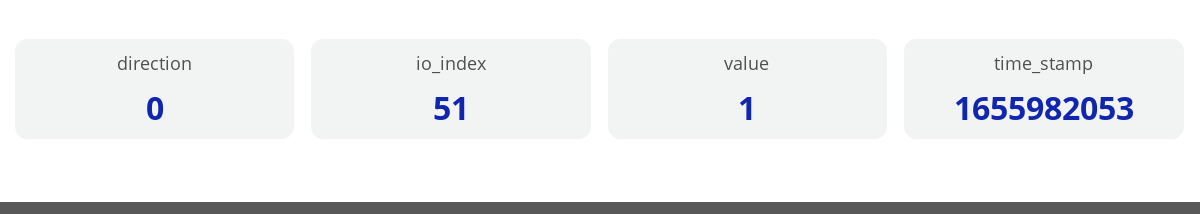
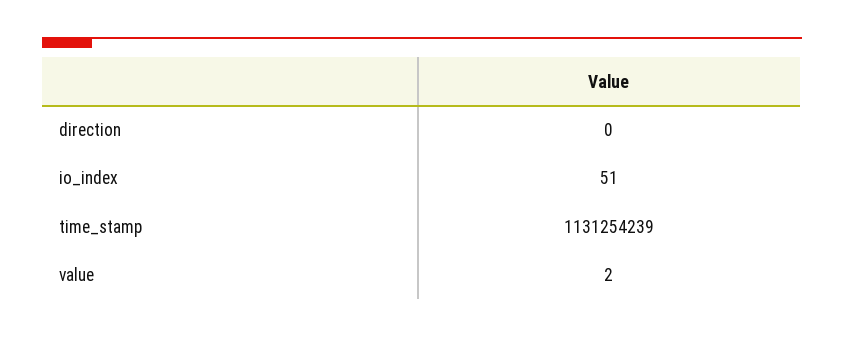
value: 1 -> 2
time_stamp: 1655982053 -> 1131254239

